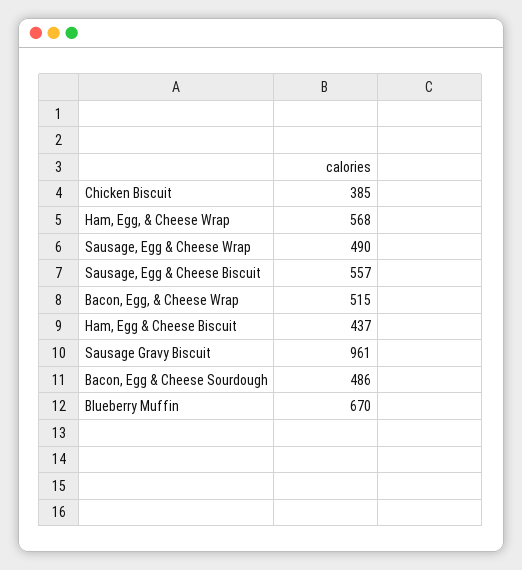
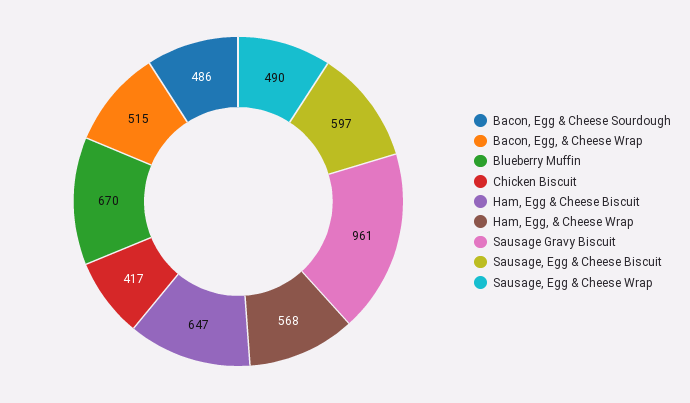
Chicken Biscuit: 385 -> 417
Sausage, Egg & Cheese Biscuit: 557 -> 597
Ham, Egg & Cheese Biscuit: 437 -> 647

